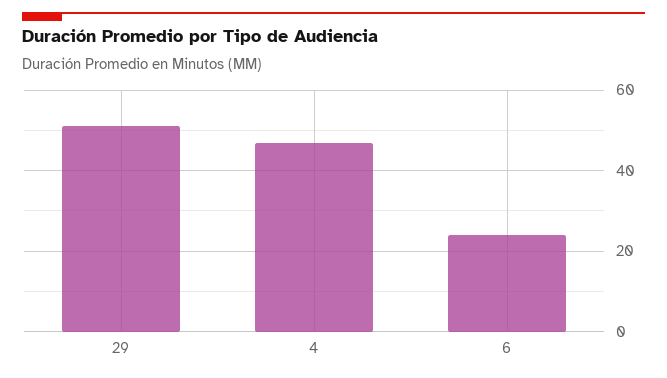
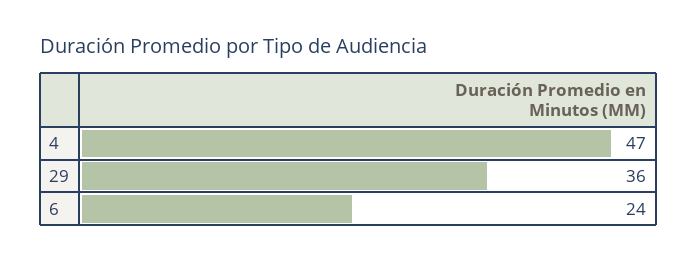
29: 50 -> 36

